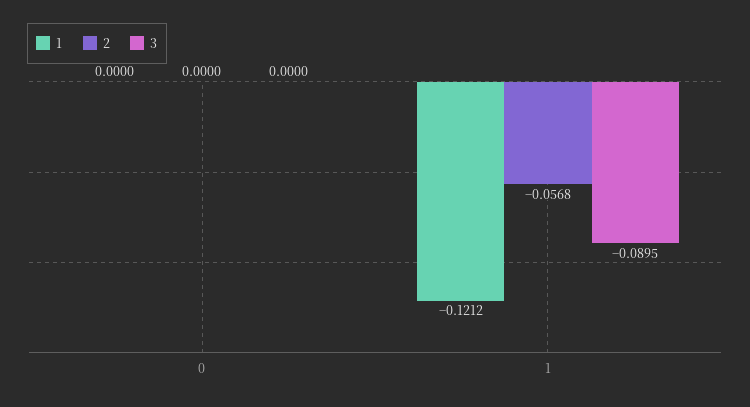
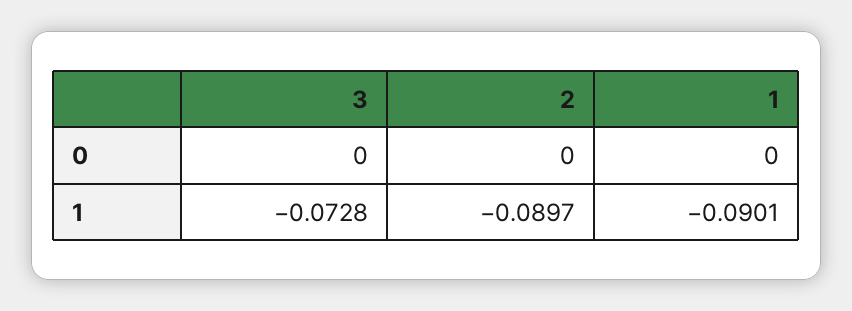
1, 1: -0.1212 -> -0.0901
2, 1: -0.0568 -> -0.0897
3, 1: -0.0895 -> -0.0728

